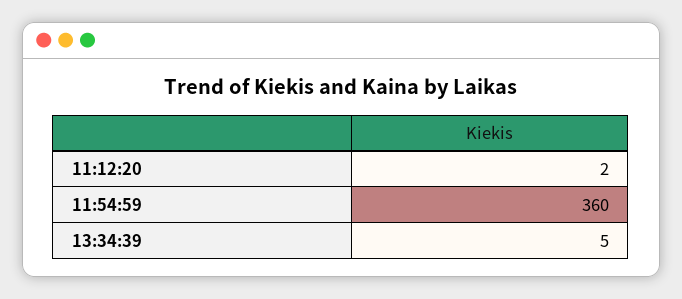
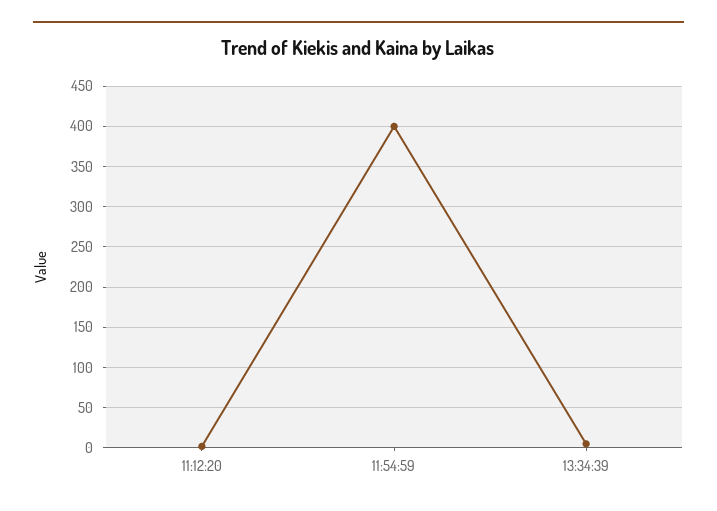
11:54:59: 360 -> 400

